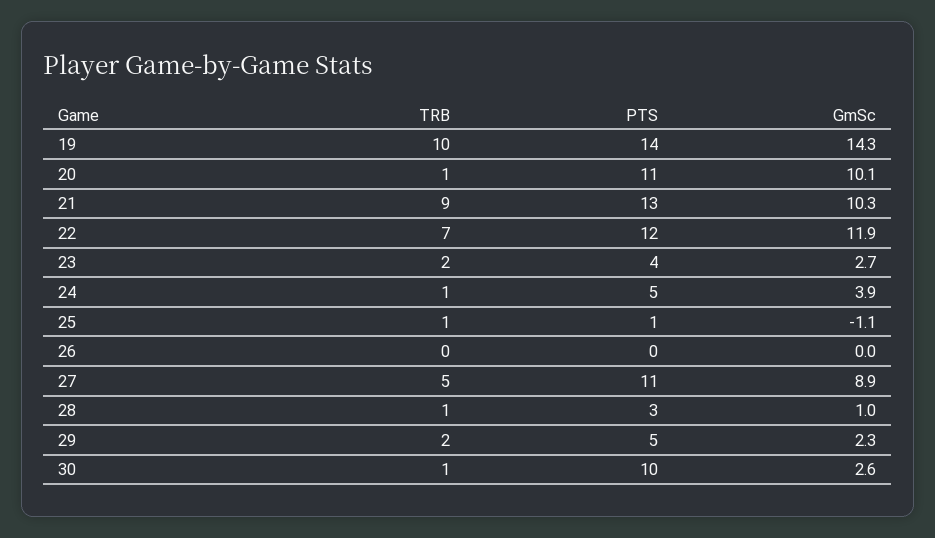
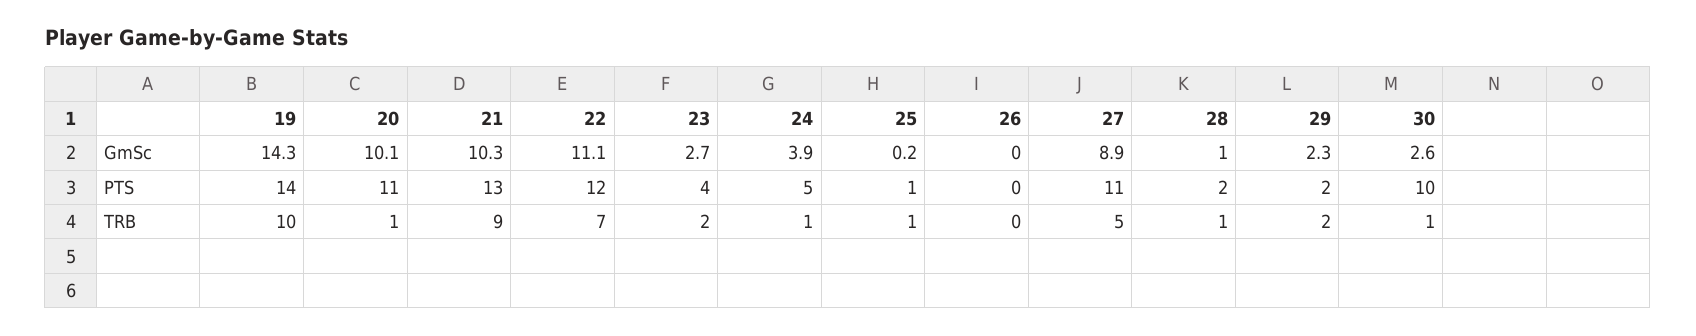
GmSc, 22: 11.9 -> 11.1
GmSc, 25: -1.1 -> 0.2
PTS, 28: 3 -> 2
PTS, 29: 5 -> 2

